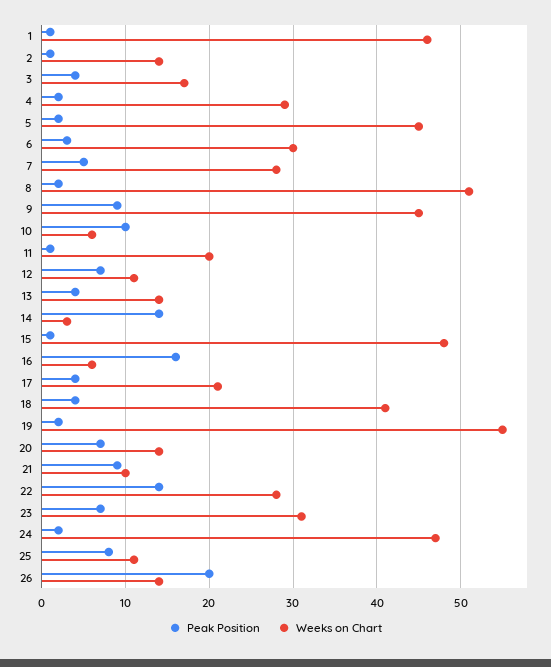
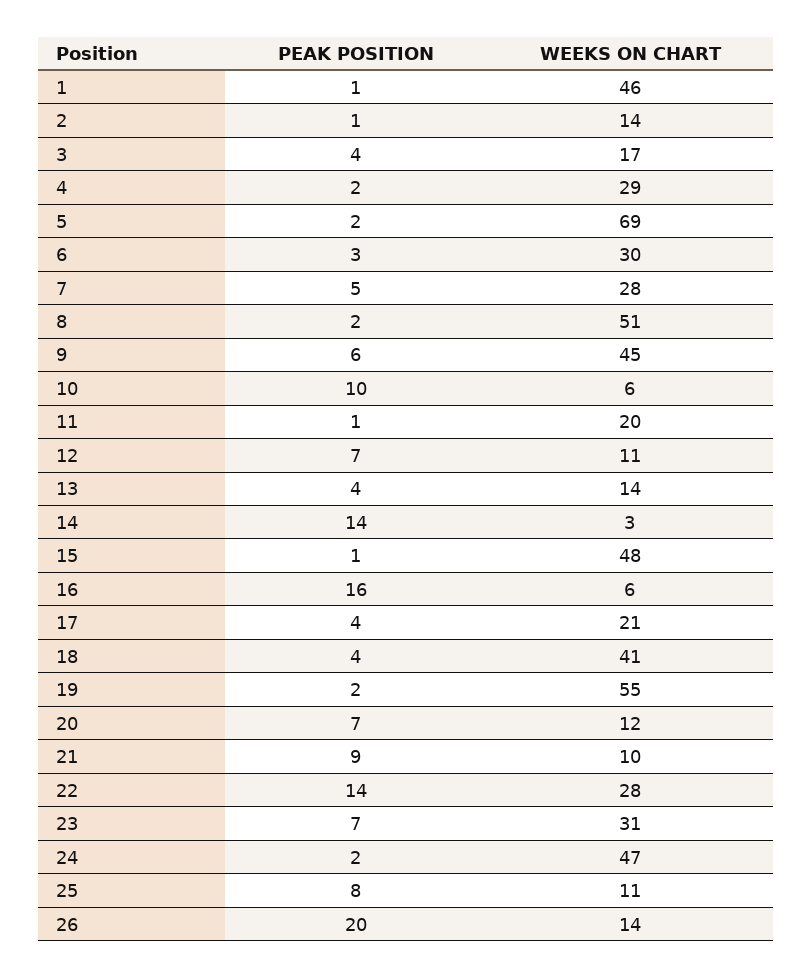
Weeks on Chart, 5: 45 -> 69
Peak Position, 9: 9 -> 6
Weeks on Chart, 20: 14 -> 12

